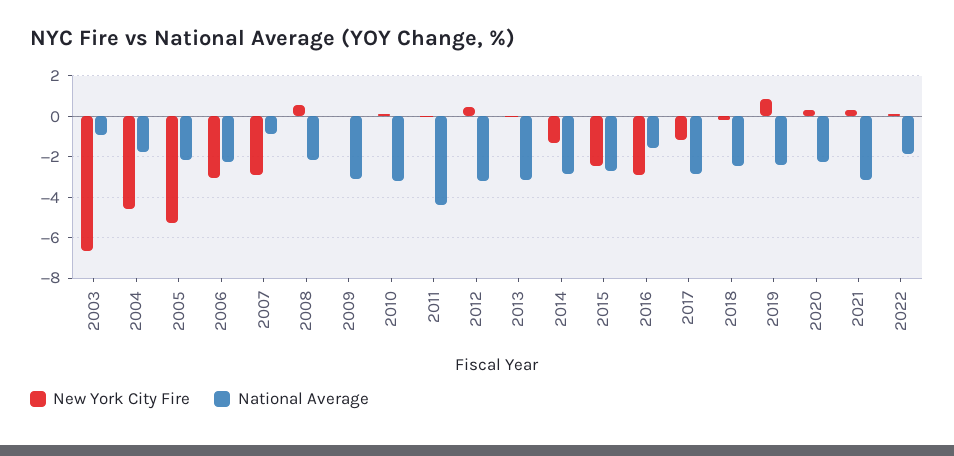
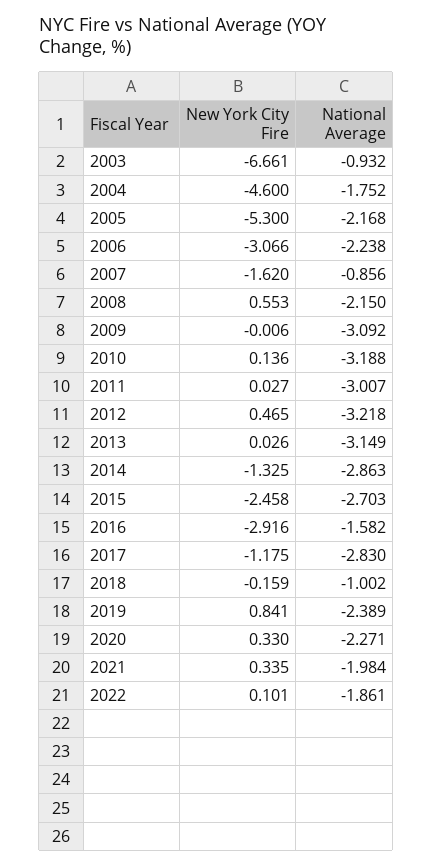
New York City Fire, 2007: -3 -> -1.62
National Average, 2011: -4.5 -> -3.007
National Average, 2018: -2.5 -> -1.002
National Average, 2021: -3 -> -1.984

